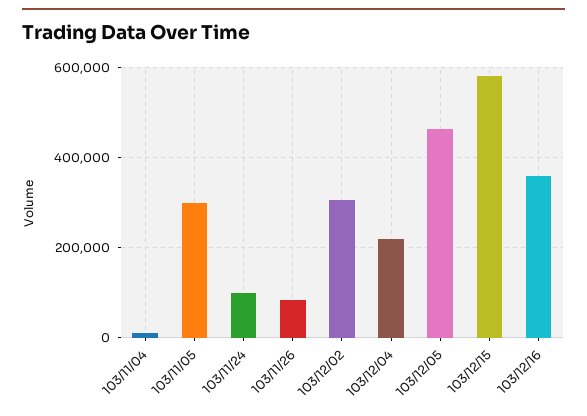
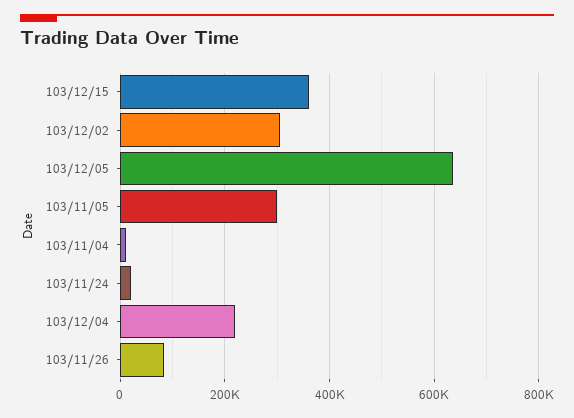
103/11/24: 100000 -> 20000
103/12/05: 460000 -> 640000
103/12/15: 580000 -> 360000
103/12/16: 360000 -> none

